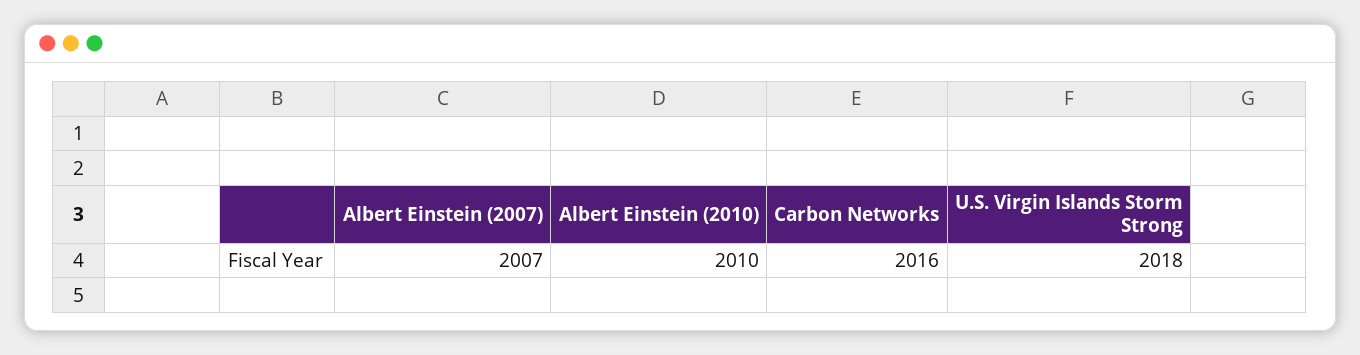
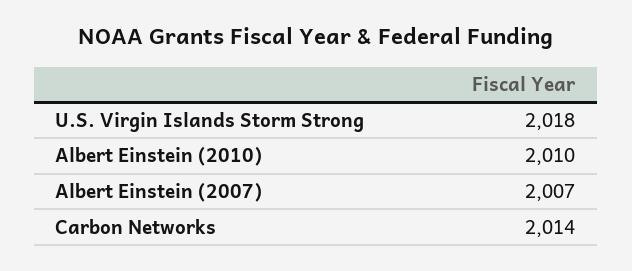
Carbon Networks: 2016 -> 2014

